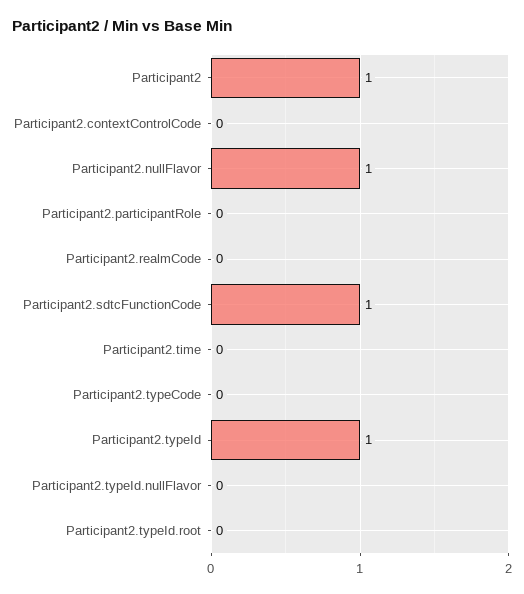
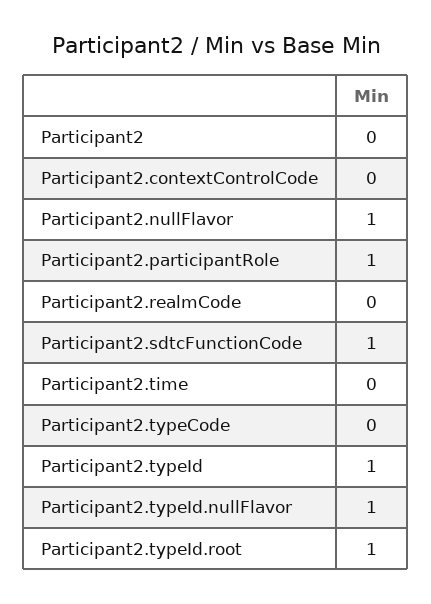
Participant2: 1 -> 0
Participant2.participantRole: 0 -> 1
Participant2.typeId.nullFlavor: 0 -> 1
Participant2.typeId.root: 0 -> 1

